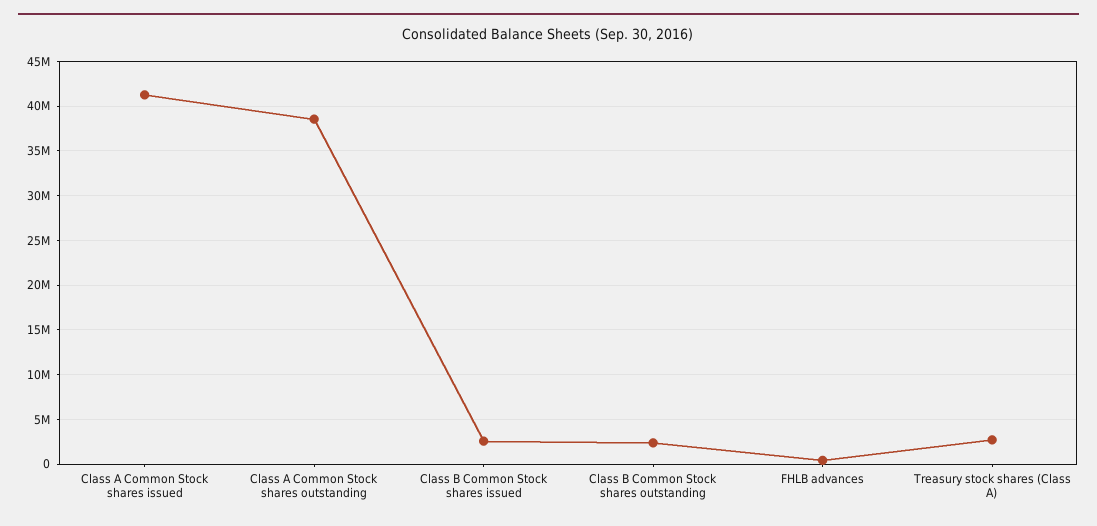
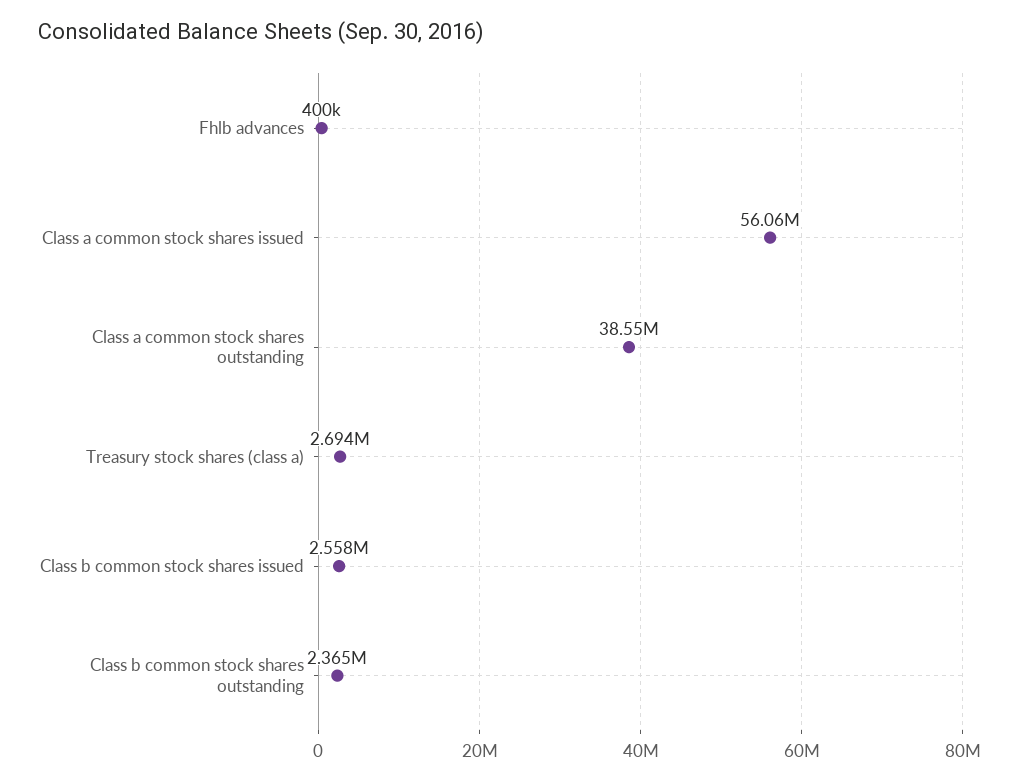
Class A Common Stock shares issued: 41000000 -> 56060000

